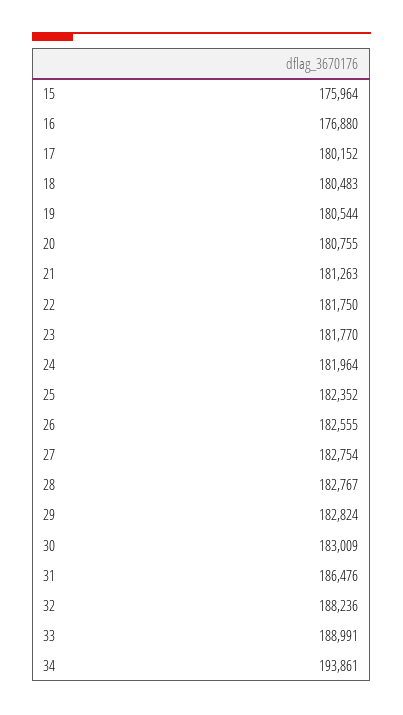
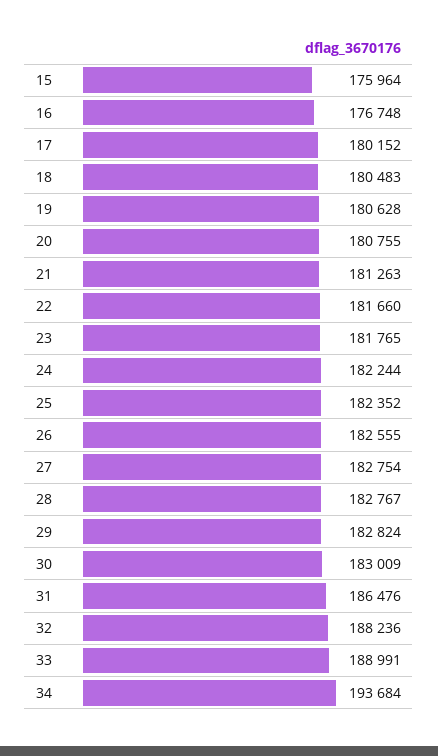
16: 176880 -> 176748
19: 180544 -> 180628
22: 181750 -> 181660
23: 181770 -> 181765
24: 181964 -> 182244
34: 193861 -> 193684

